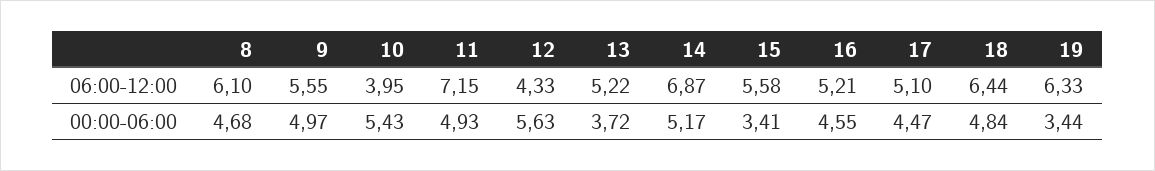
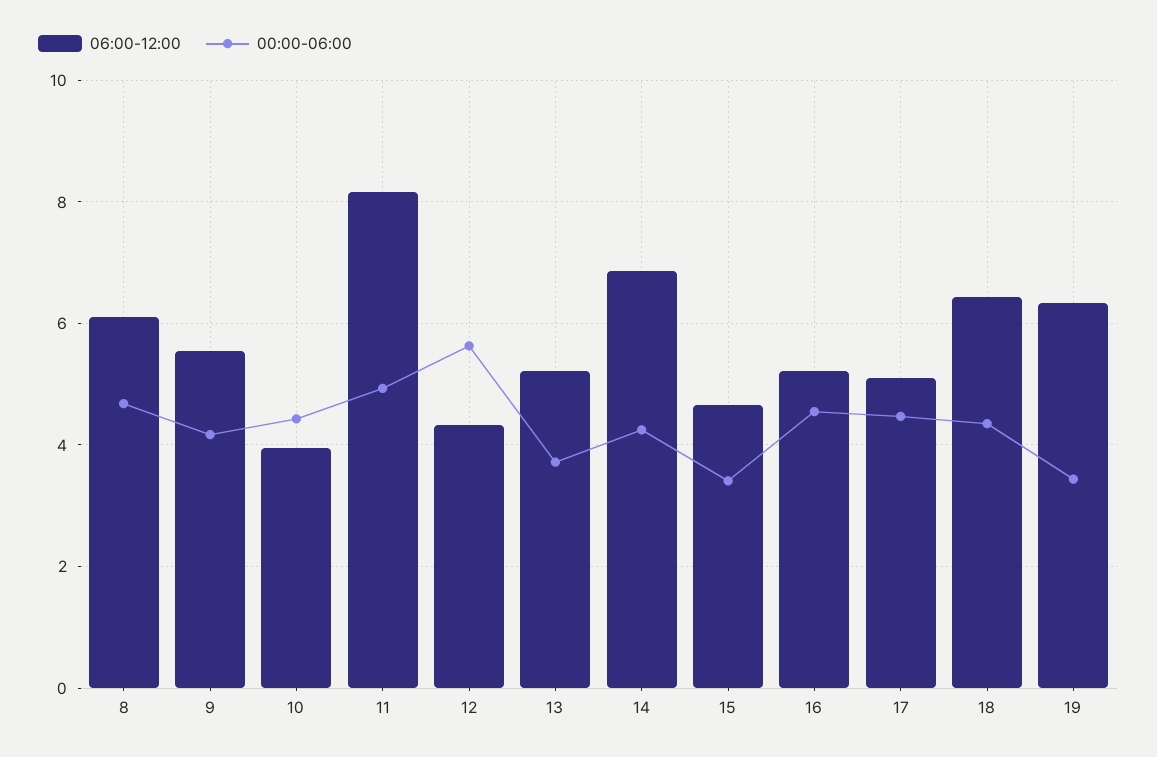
06:00-12:00, 11: 7.15 -> 8.2
06:00-12:00, 15: 5.58 -> 4.6
00:00-06:00, 9: 4.97 -> 4.2
00:00-06:00, 10: 5.43 -> 4.4
00:00-06:00, 14: 5.17 -> 4.2
00:00-06:00, 18: 4.84 -> 4.4

